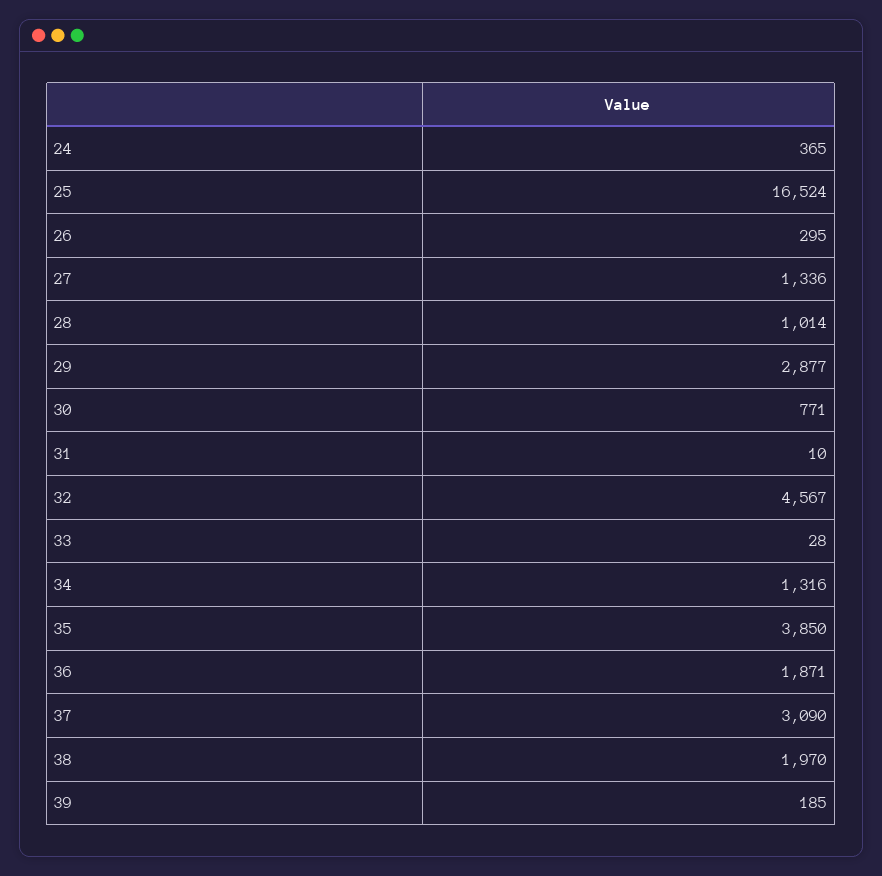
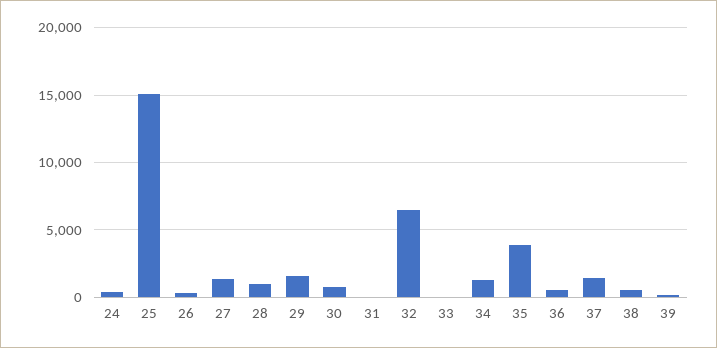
25: 16524 -> 15000
29: 2877 -> 1500
32: 4567 -> 6500
36: 1871 -> 500
37: 3090 -> 1500
38: 1970 -> 500

